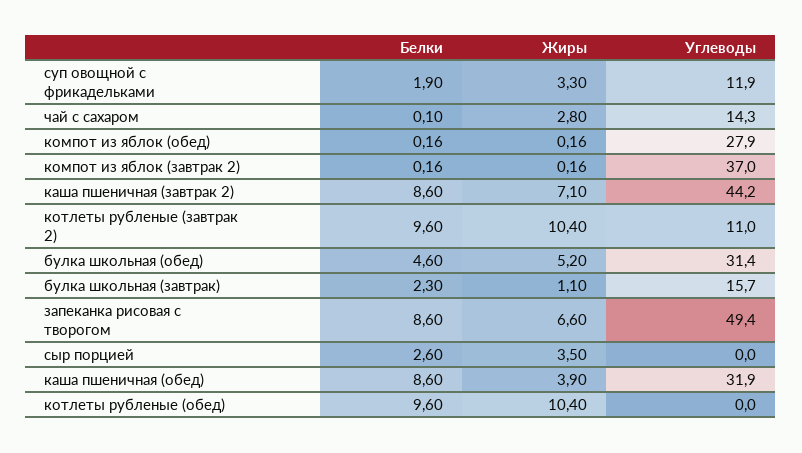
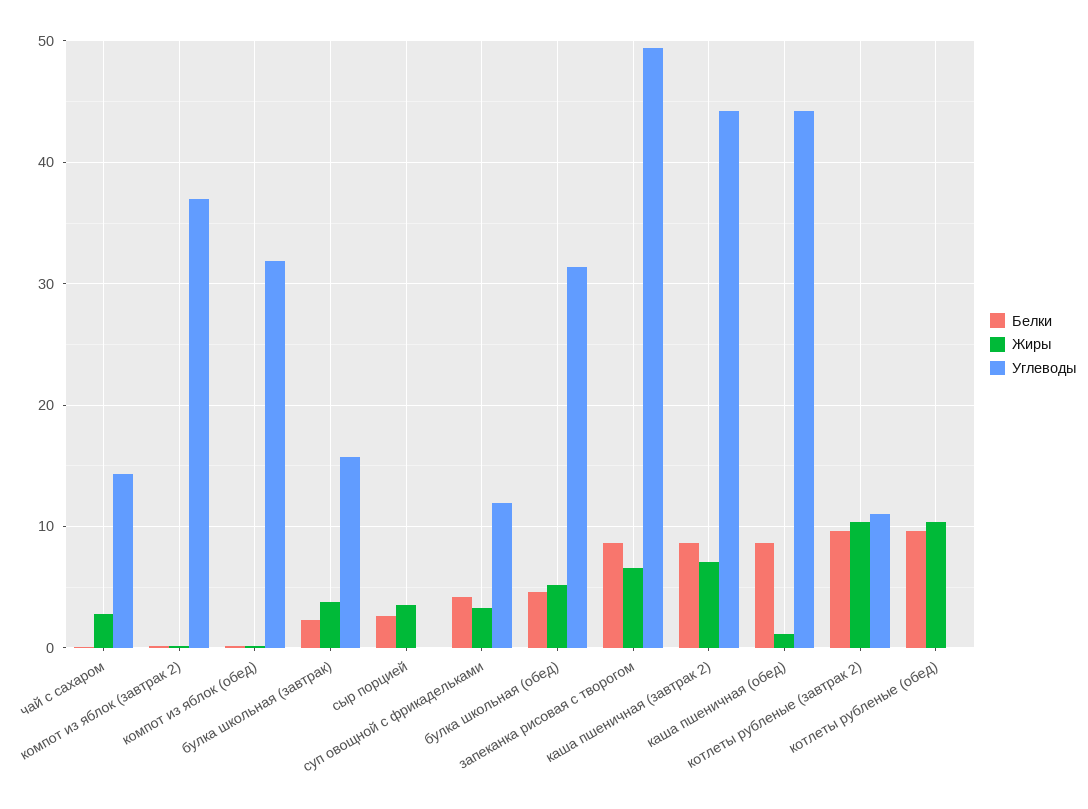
Белки, суп овощной с фрикадельками: 1.9 -> 4
Углеводы, компот из яблок (обед): 27.9 -> 32
Жиры, булка школьная (завтрак): 1.1 -> 4
Жиры, каша пшеничная (обед): 3.9 -> 1
Углеводы, каша пшеничная (обед): 31.9 -> 44

